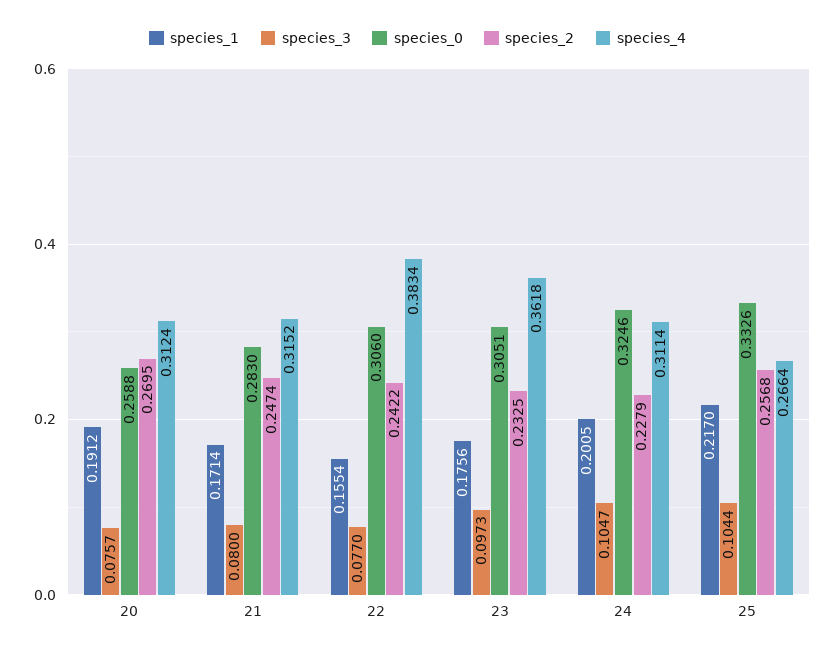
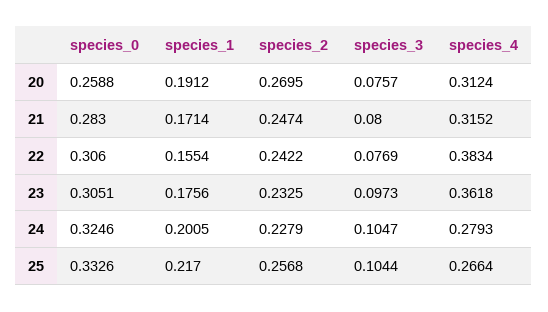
species_3, 22: 0.077 -> 0.0769
species_4, 24: 0.3114 -> 0.2793

